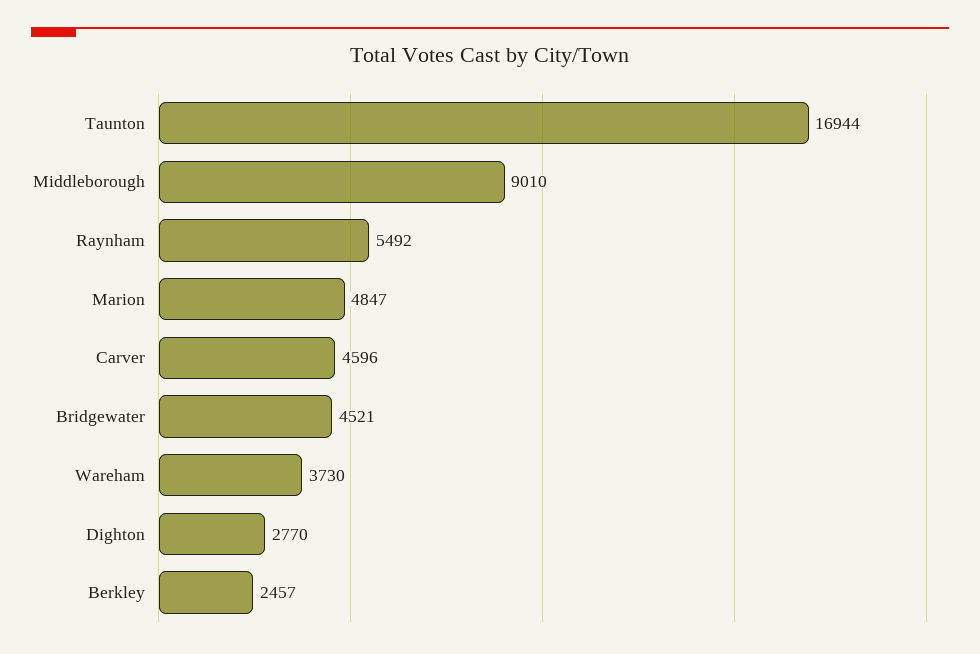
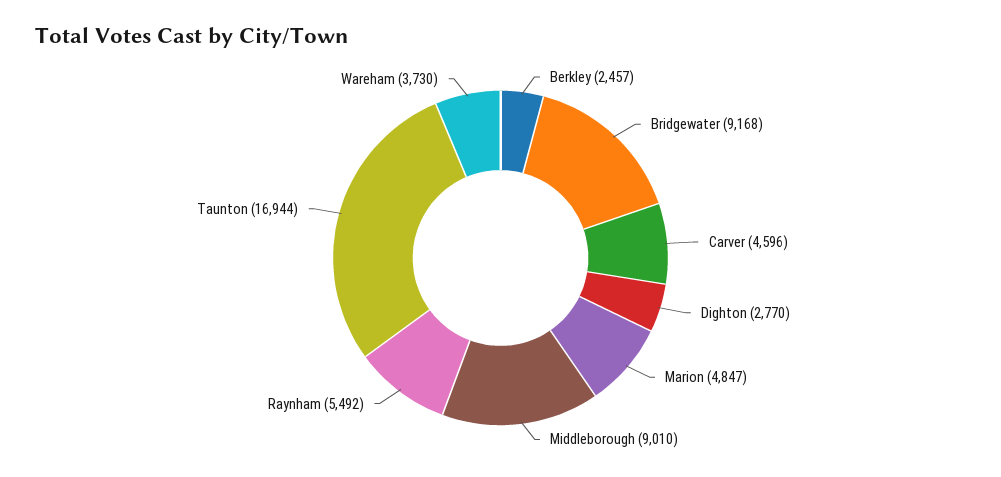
Bridgewater: 4521 -> 9168

